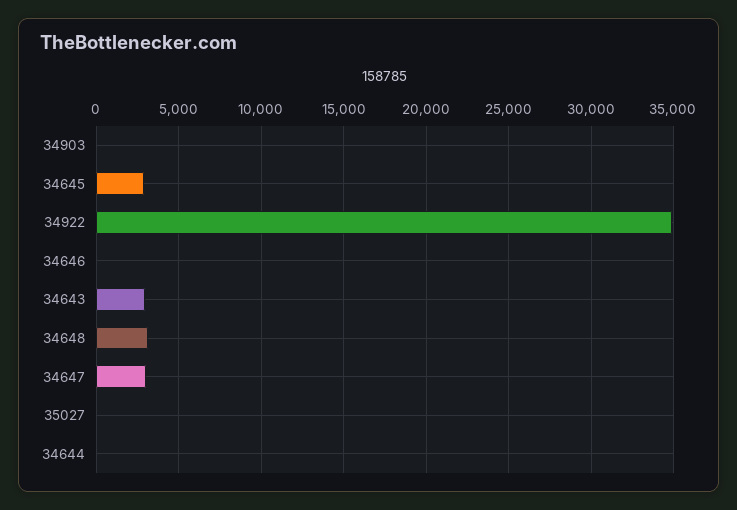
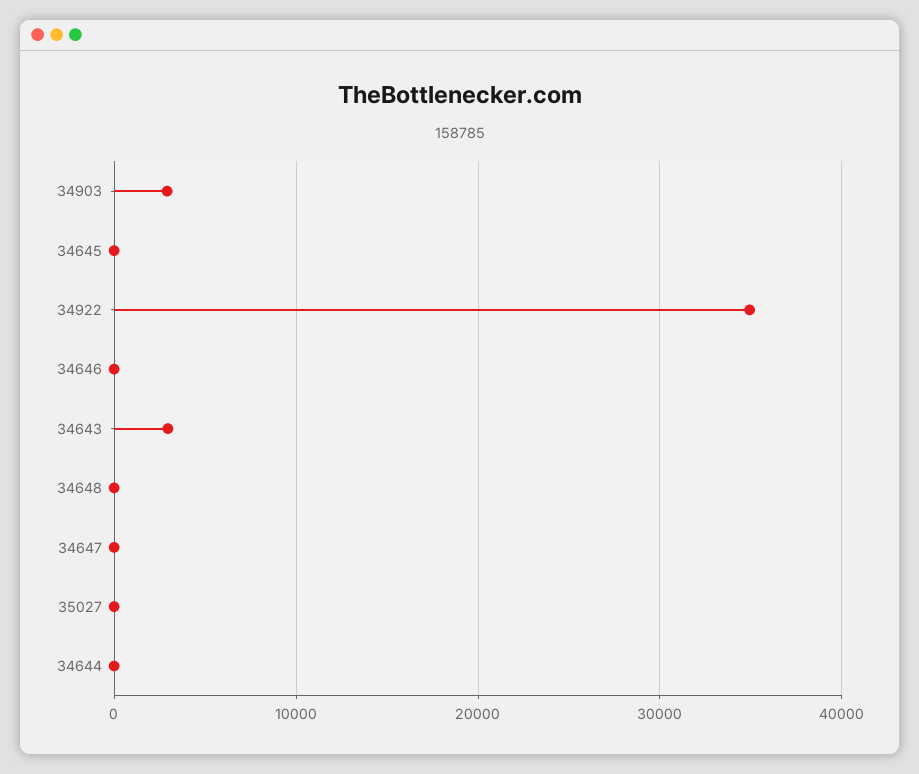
34903: 0 -> 3000
34645: 3000 -> 0
34648: 3000 -> 0
34647: 3000 -> 0

